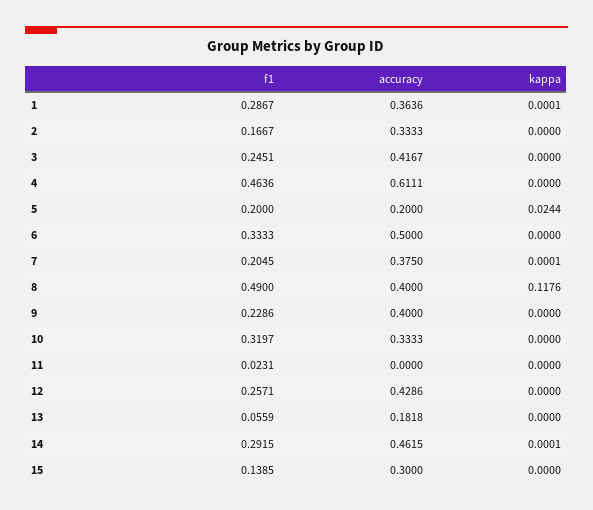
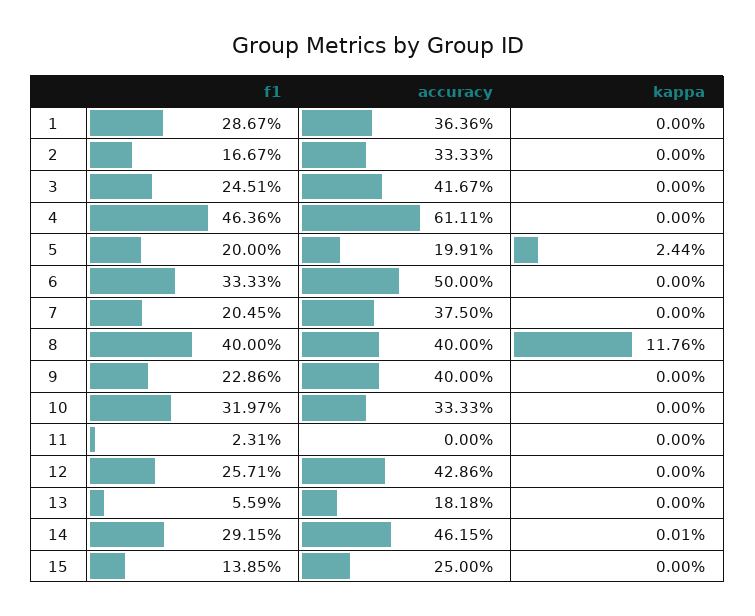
kappa, 1: 0.0001 -> 0
accuracy, 5: 0.2 -> 0.1991
kappa, 7: 0.0001 -> 0
f1, 8: 0.49 -> 0.4
accuracy, 15: 0.3 -> 0.25

